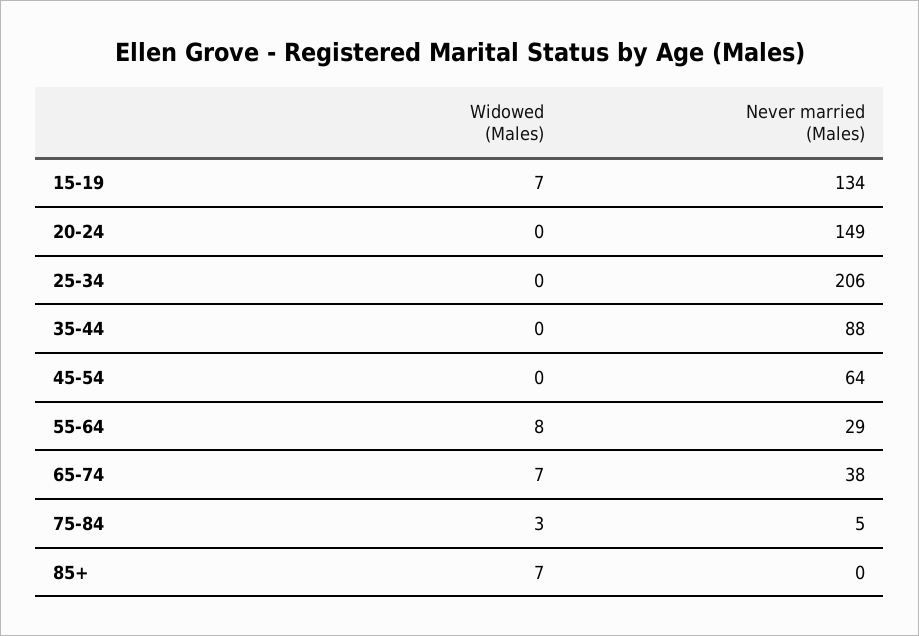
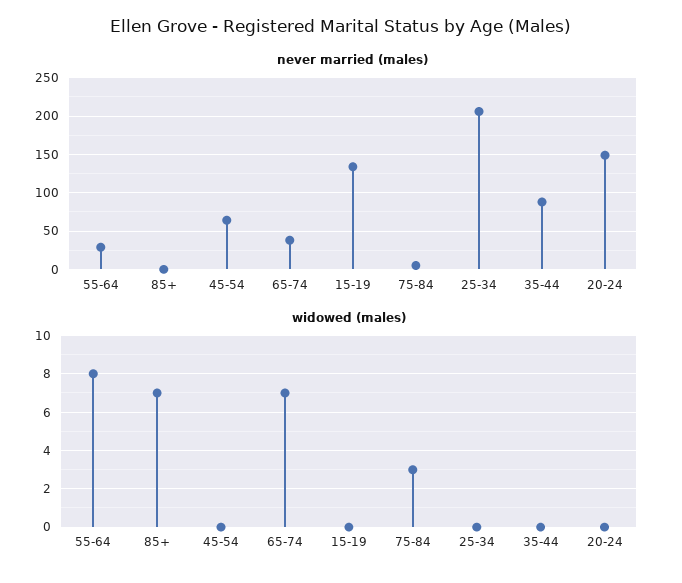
Widowed (Males), 15-19: 7 -> 0

